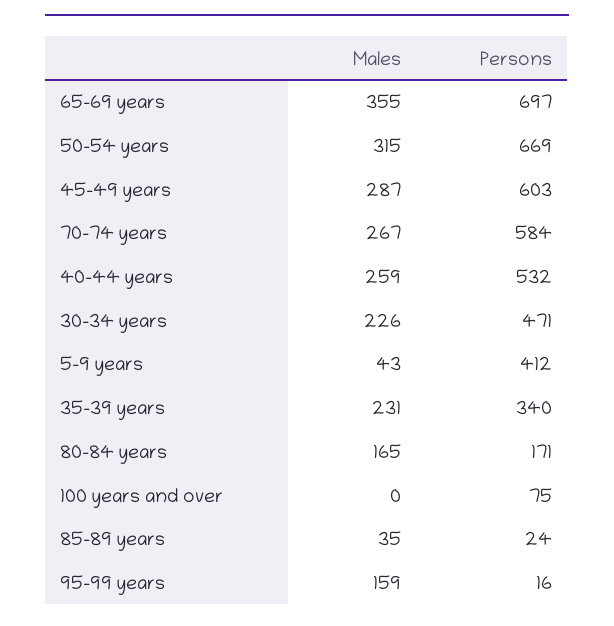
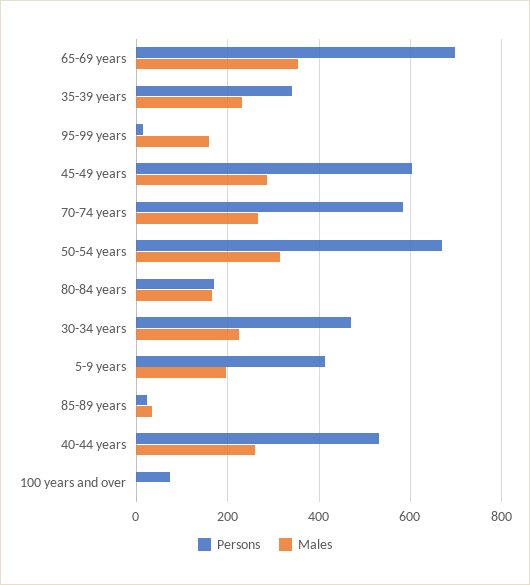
Males, 5-9 years: 43 -> 200

